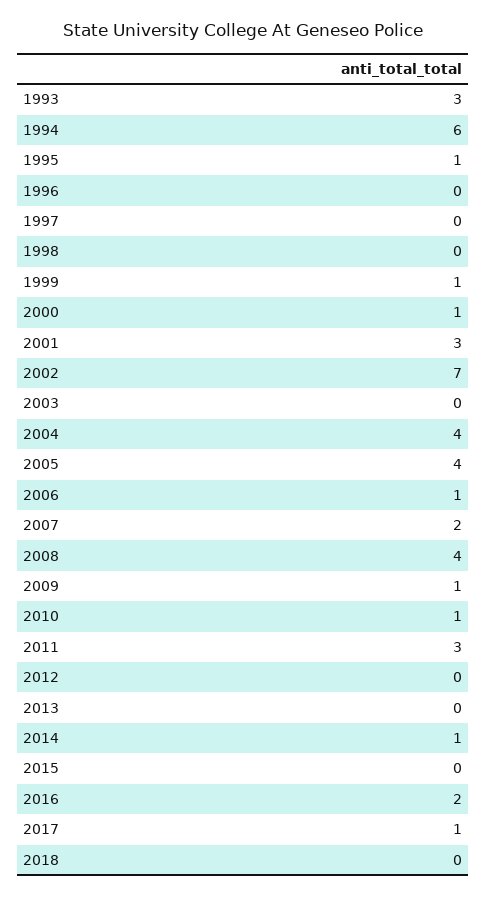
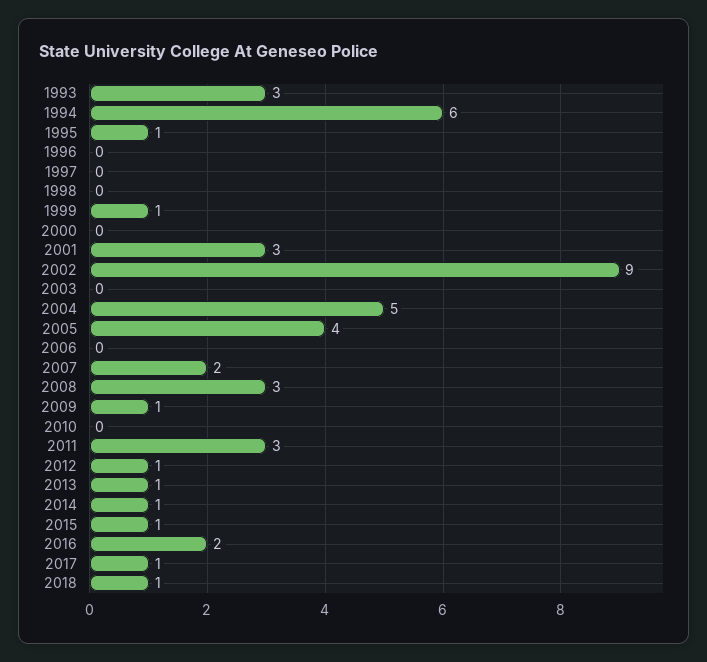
2000: 1 -> 0
2002: 7 -> 9
2004: 4 -> 5
2006: 1 -> 0
2008: 4 -> 3
2010: 1 -> 0
2012: 0 -> 1
2013: 0 -> 1
2015: 0 -> 1
2018: 0 -> 1

